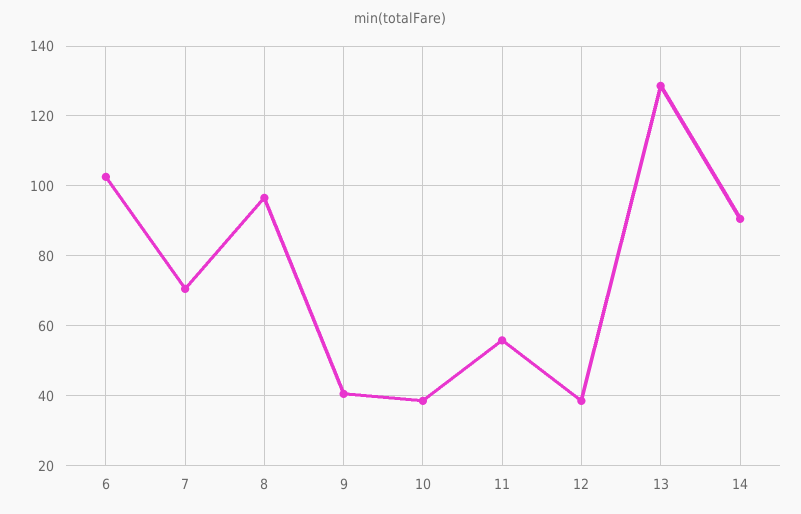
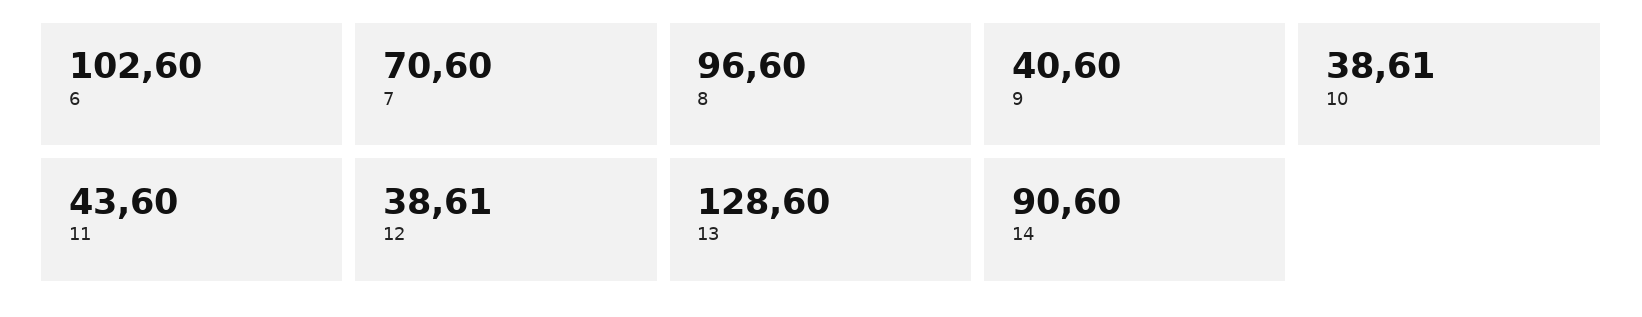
11: 56 -> 43.6

